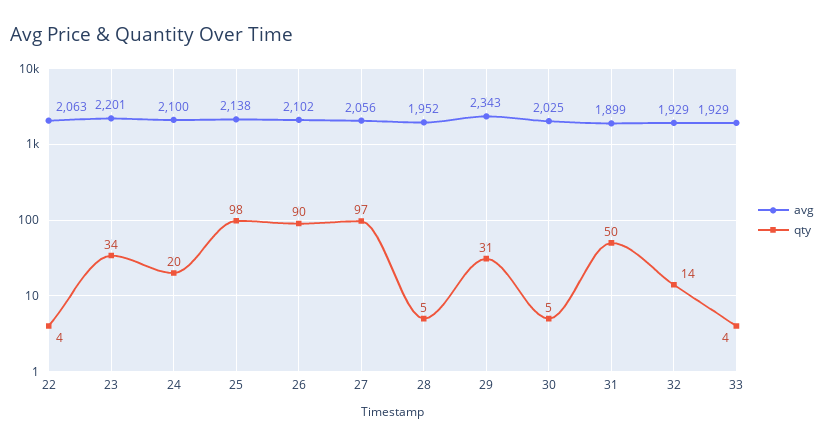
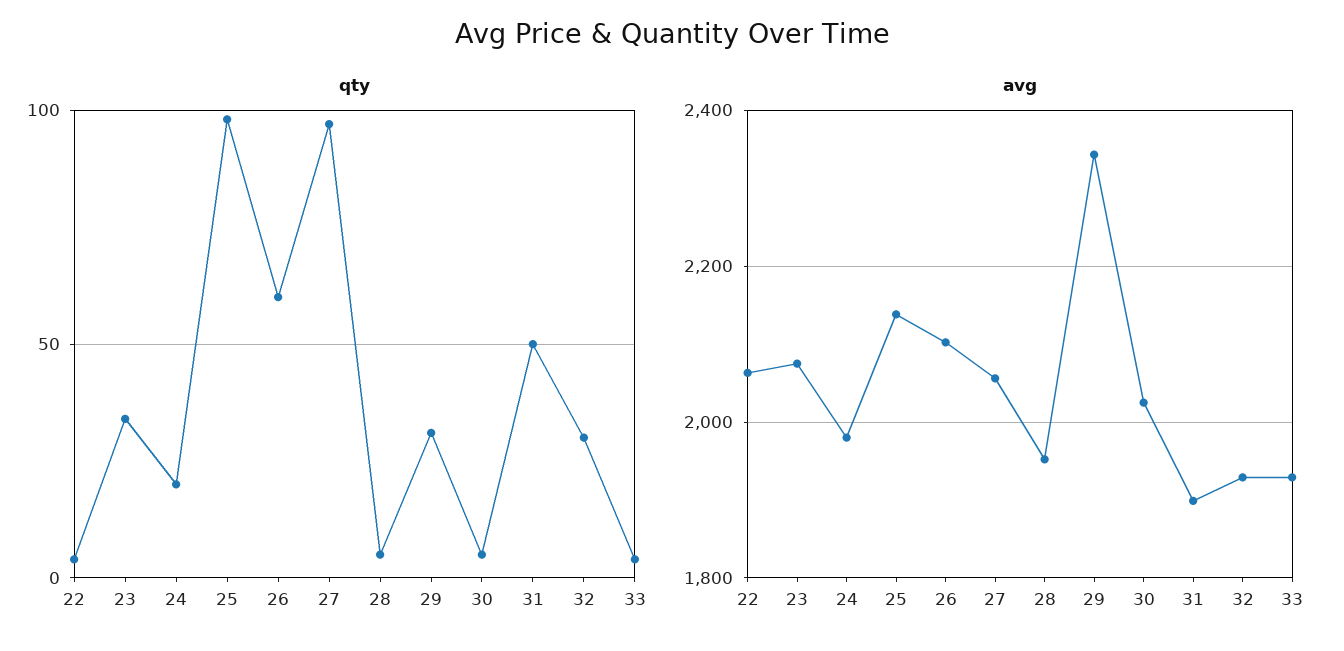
avg, 23: 2201 -> 2080
avg, 24: 2100 -> 1980
qty, 26: 90 -> 60
qty, 32: 14 -> 30

